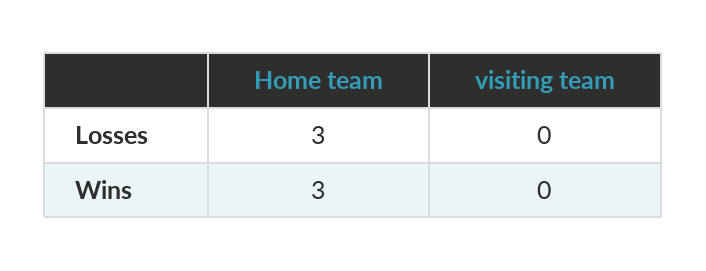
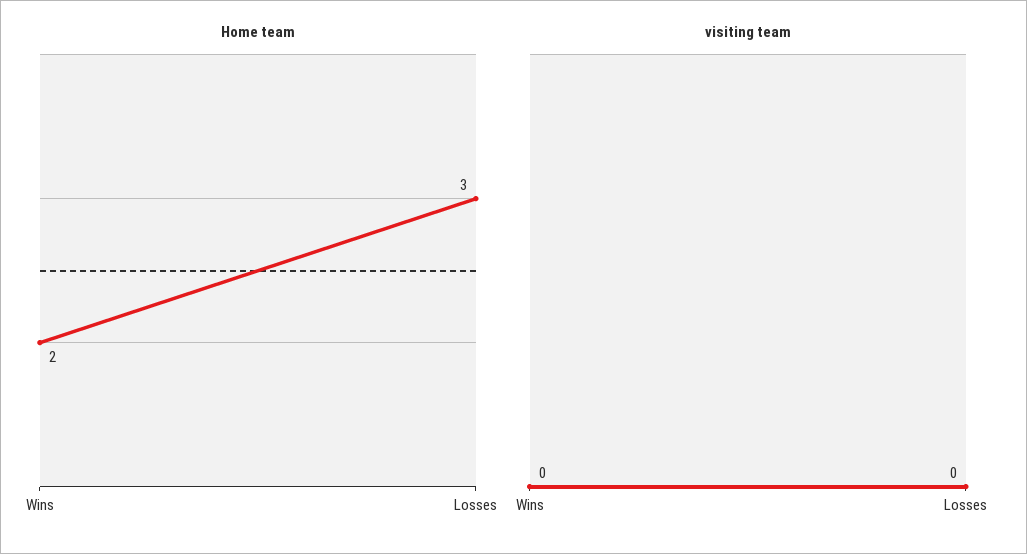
Home team, Wins: 3 -> 2

